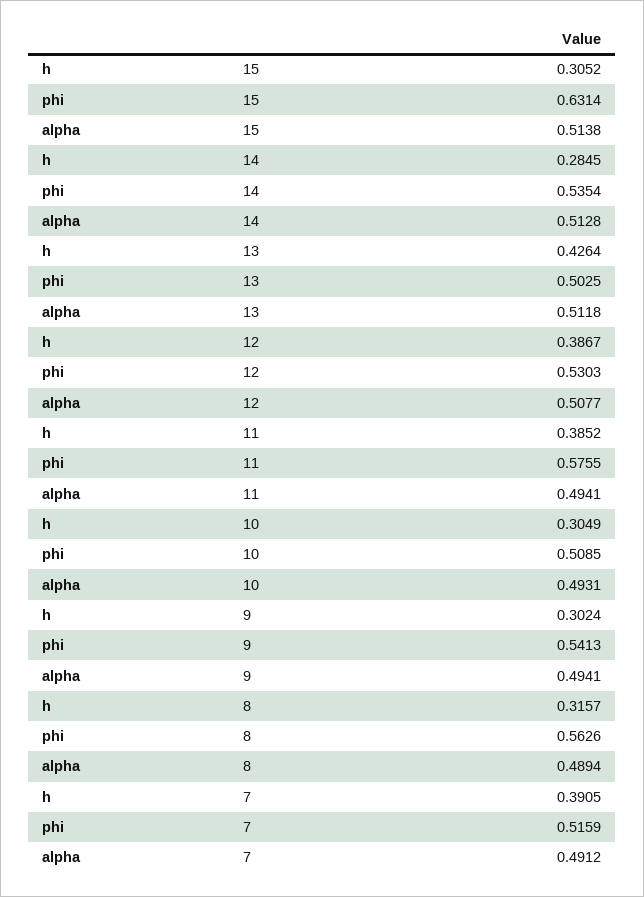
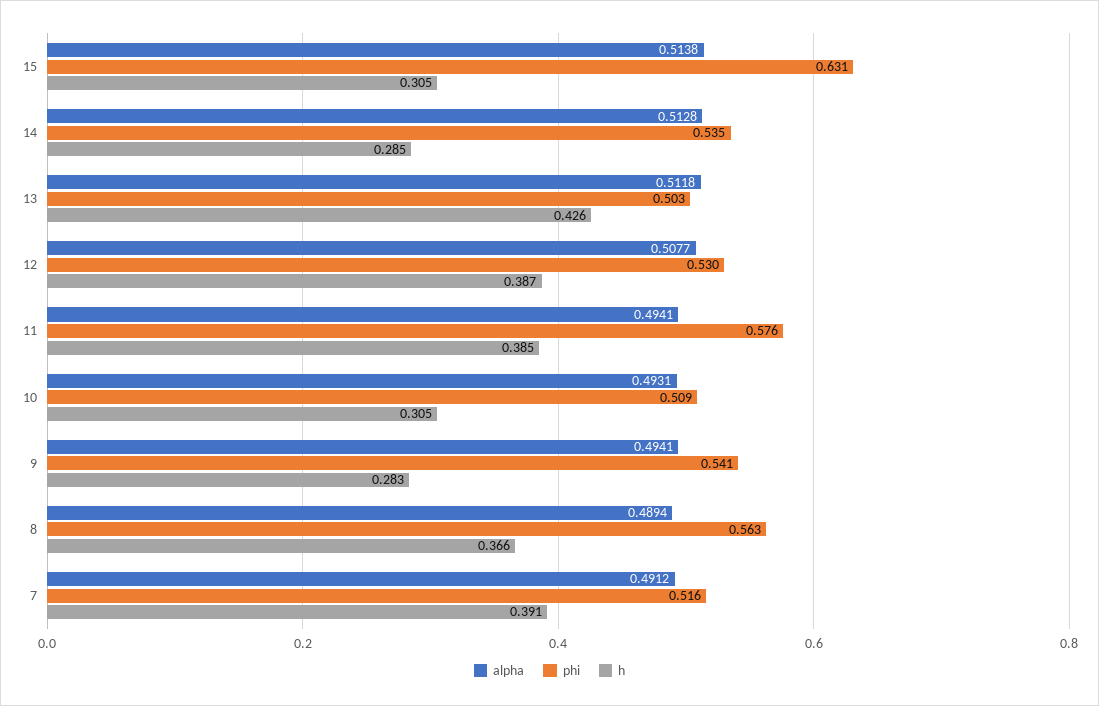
h, 9: 0.3024 -> 0.283
h, 8: 0.3157 -> 0.366

